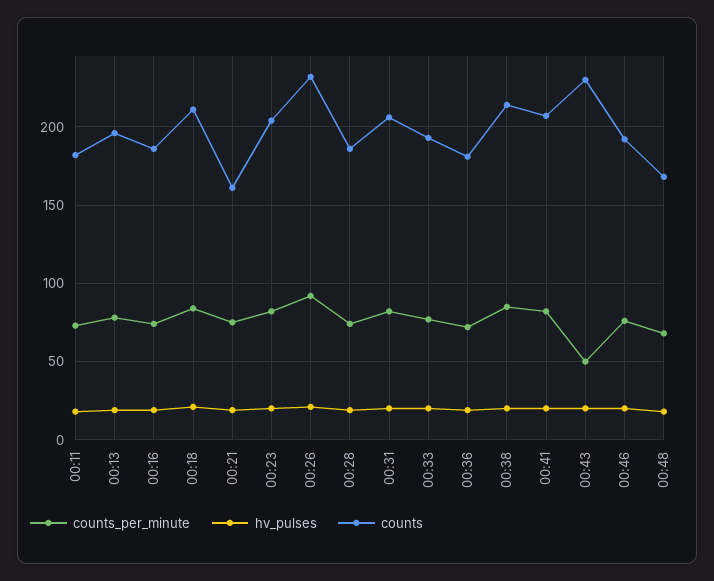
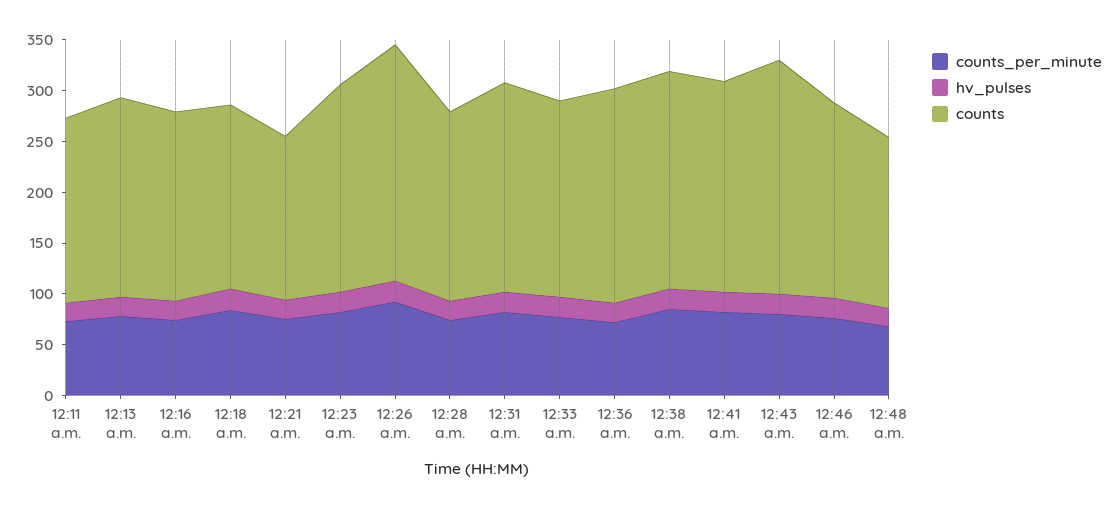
counts, 00:18: 210 -> 180
counts, 00:36: 180 -> 210
counts_per_minute, 00:43: 50 -> 80

